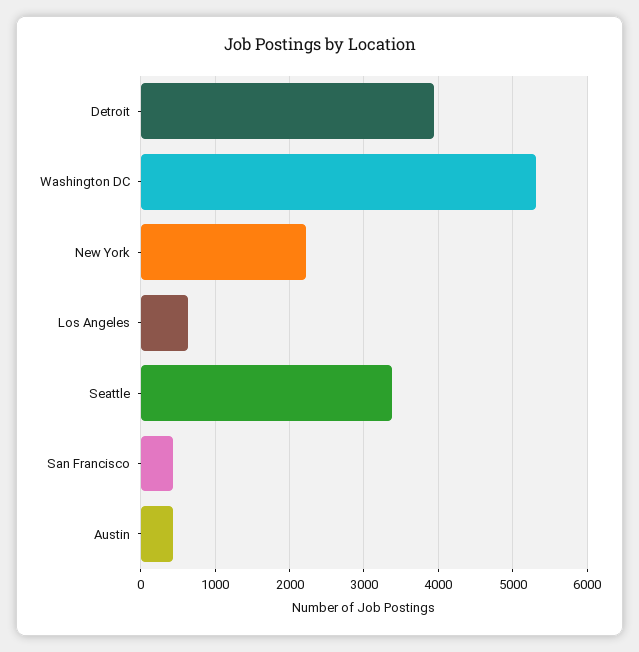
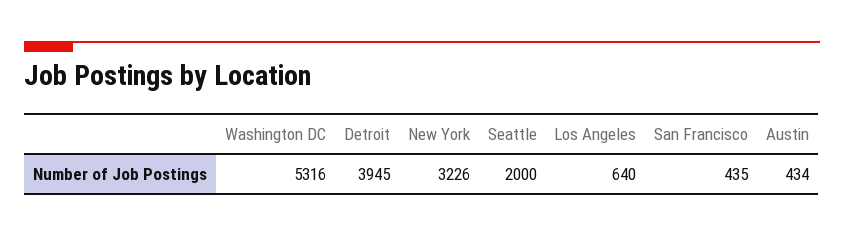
New York: 2200 -> 3226
Seattle: 3400 -> 2000

